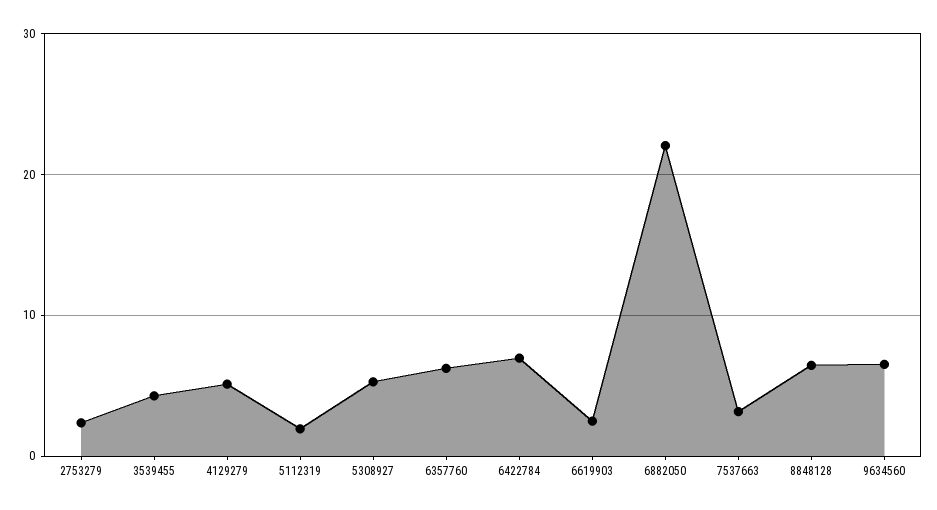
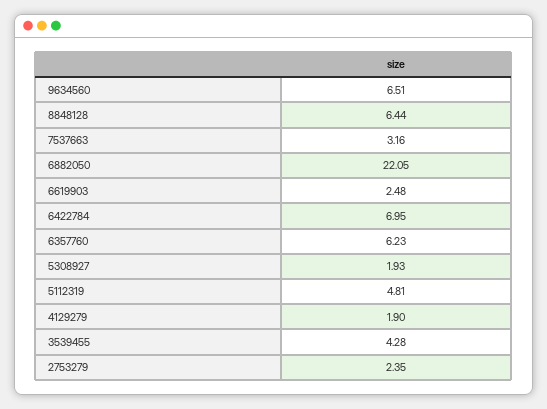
4129279: 5 -> 1.9
5112319: 2 -> 4.81
5308927: 5 -> 1.93

